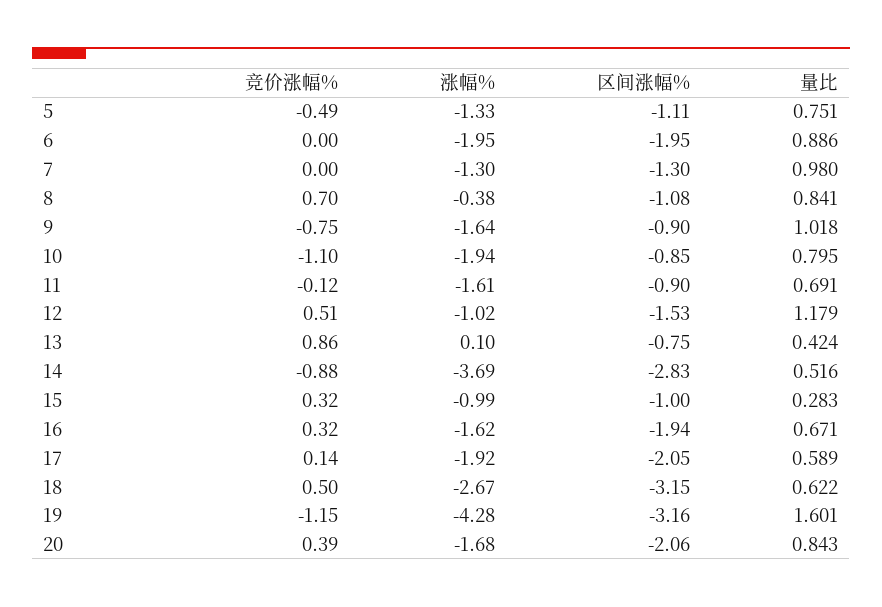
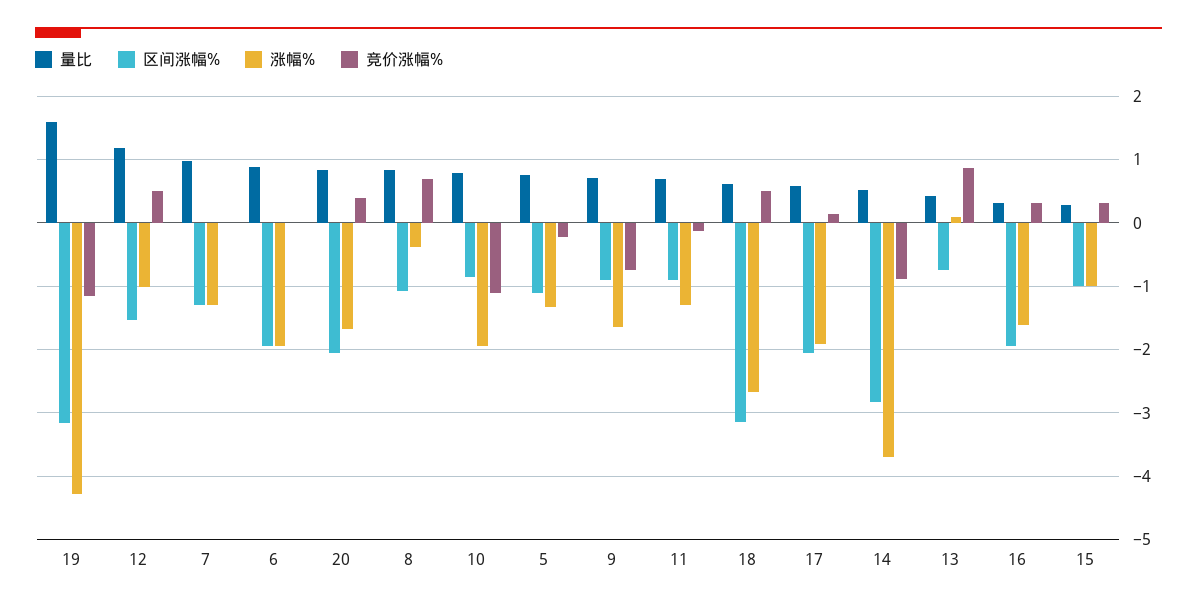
竞价涨幅%, 5: -0.49 -> -0.2
量比, 9: 1.018 -> 0.7
涨幅%, 11: -1.61 -> -1.3
量比, 16: 0.671 -> 0.3

